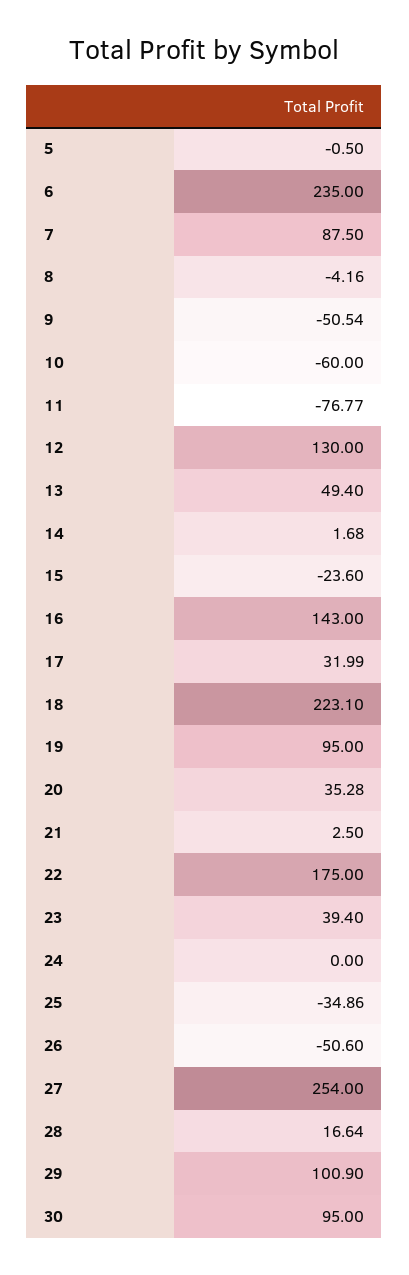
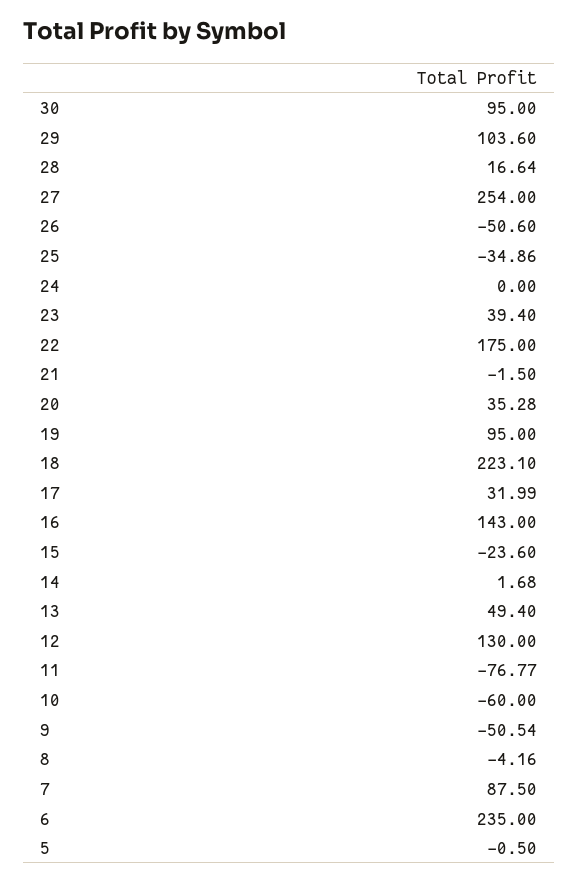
21: 2.5 -> -1.5
29: 100.9 -> 103.6

